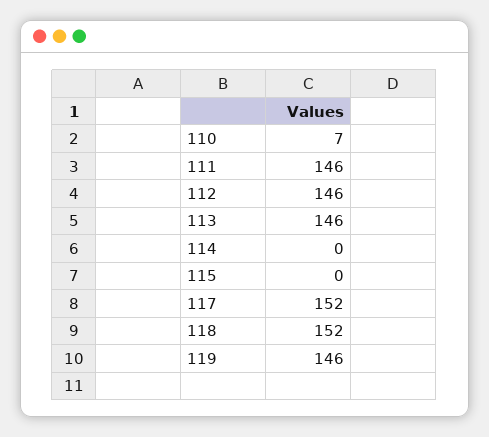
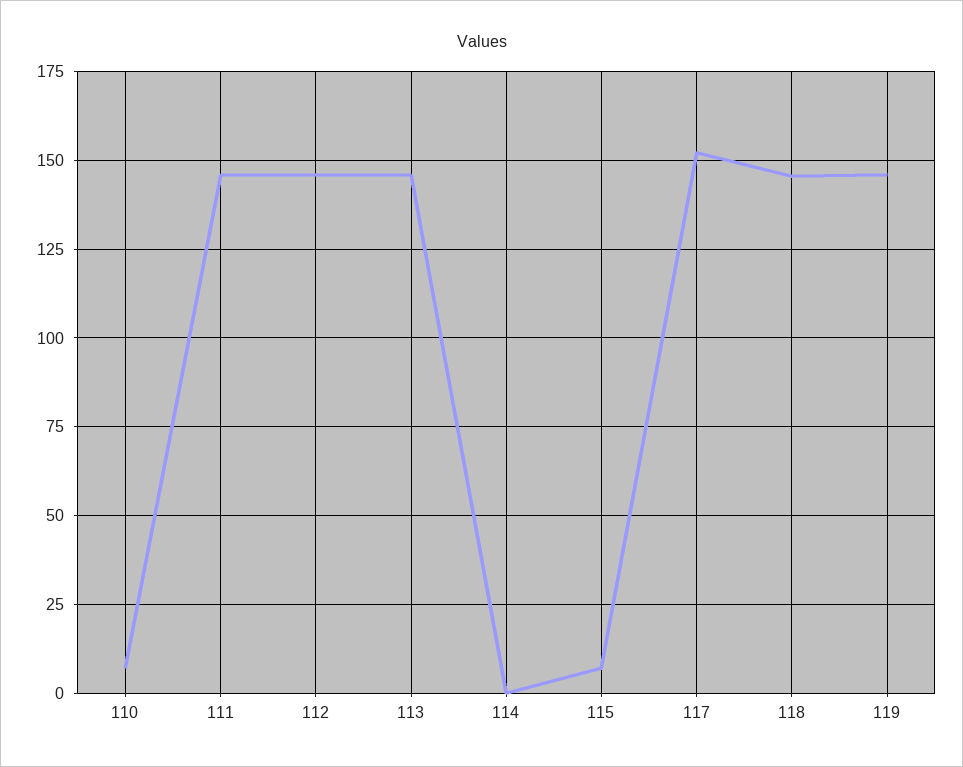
115: 0 -> 7.5
118: 152 -> 145

